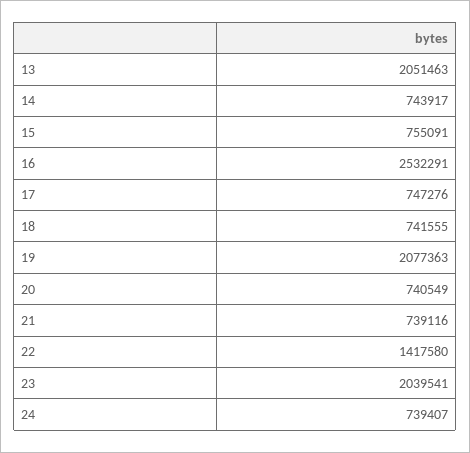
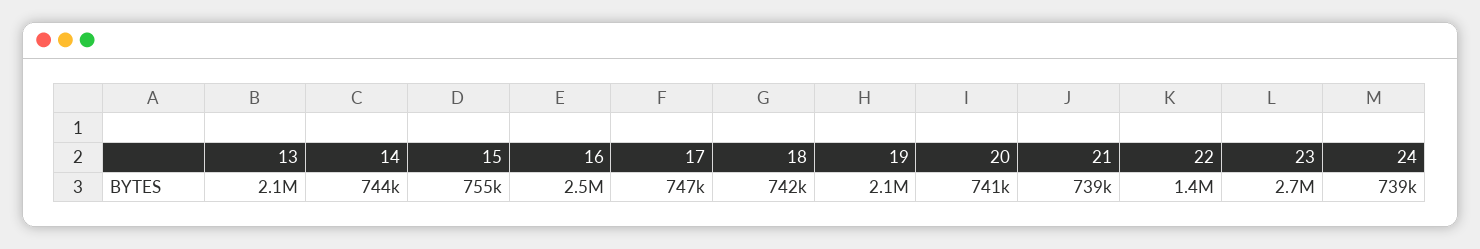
23: 2039541 -> 2700000

